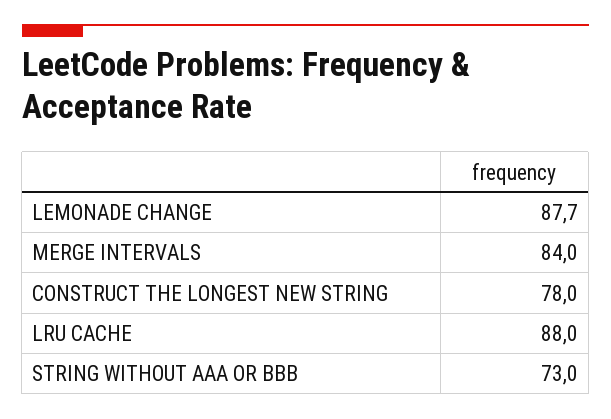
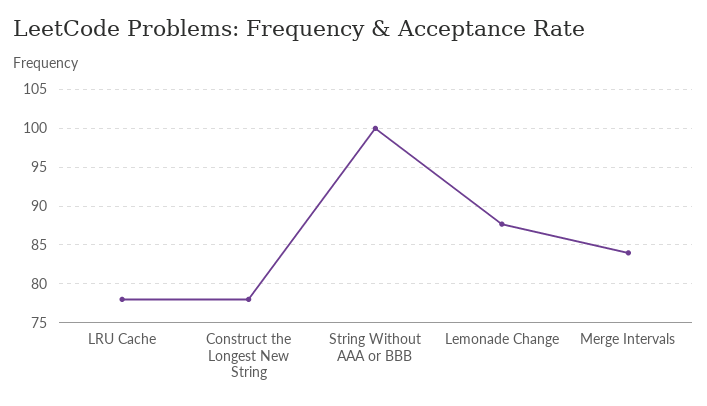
LRU CACHE: 88 -> 78
STRING WITHOUT AAA OR BBB: 73 -> 100

